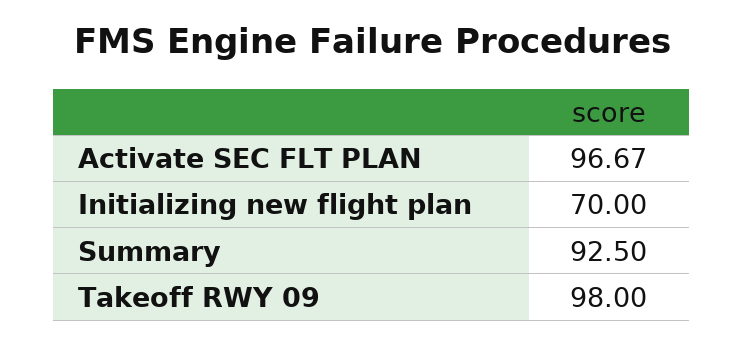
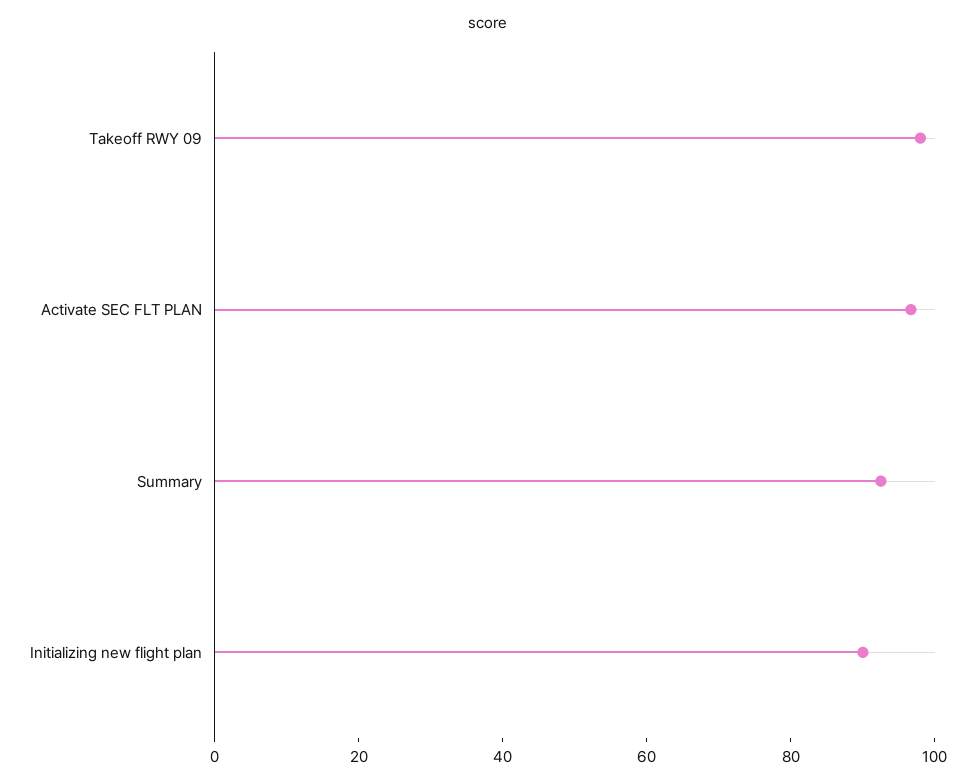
Initializing new flight plan: 70 -> 90

